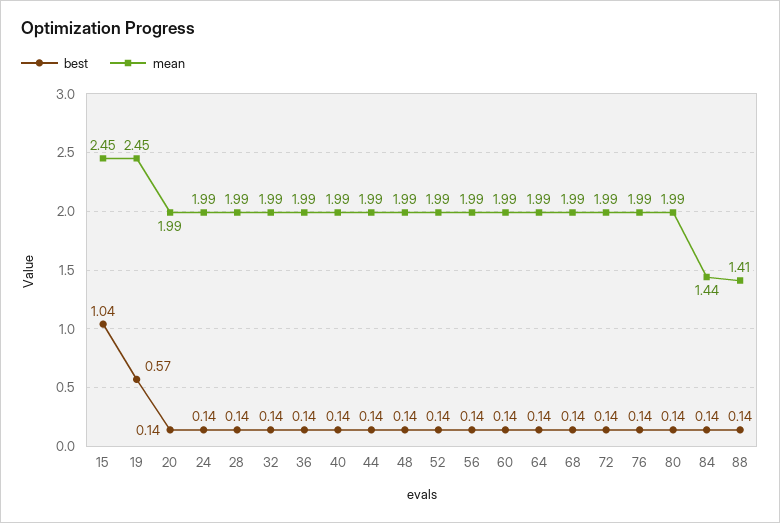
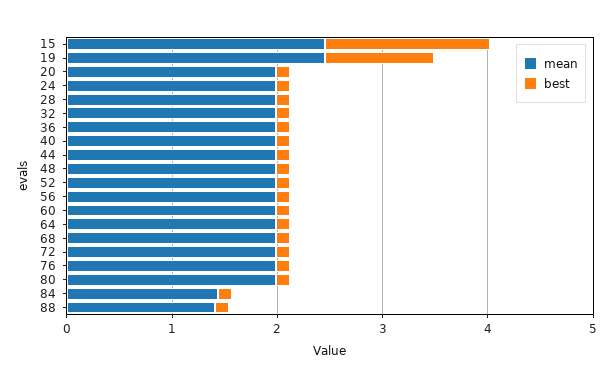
best, 15: 1.04 -> 1.6
best, 19: 0.57 -> 1

